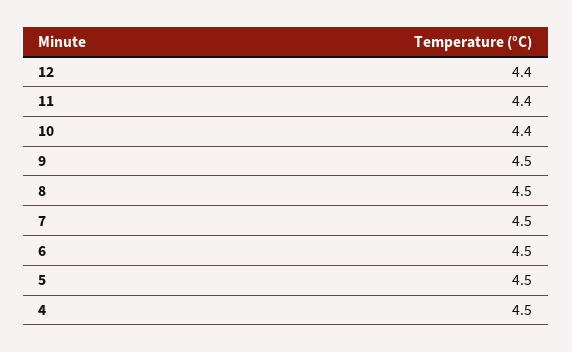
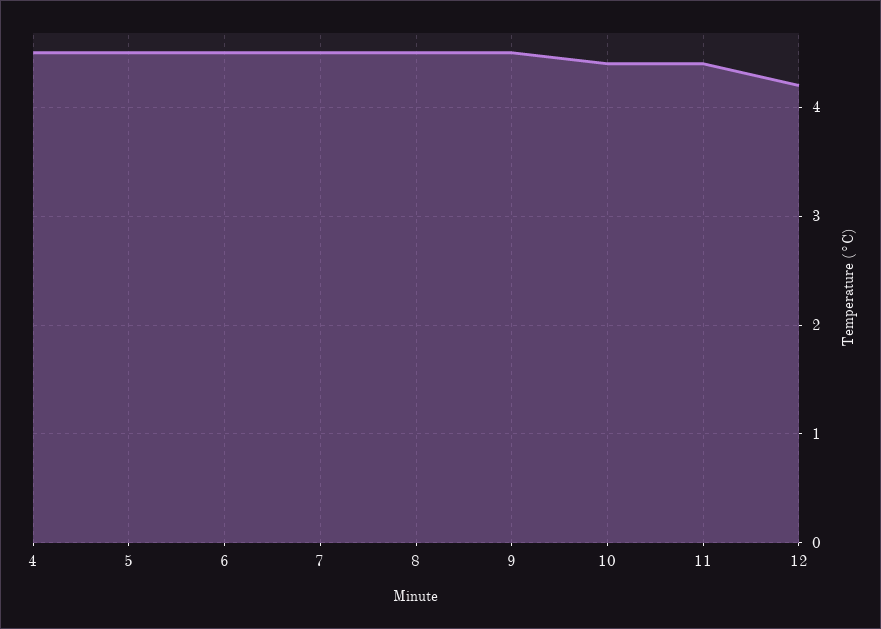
12: 4.4 -> 4.2

